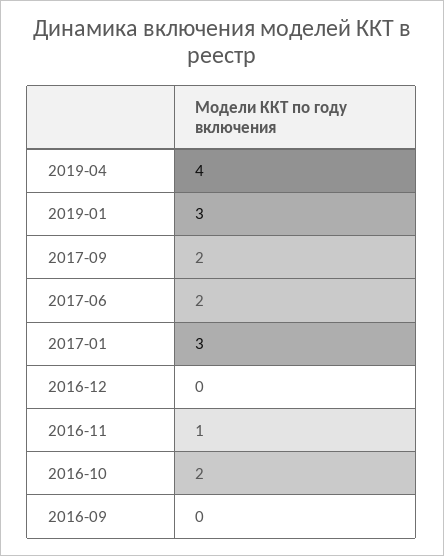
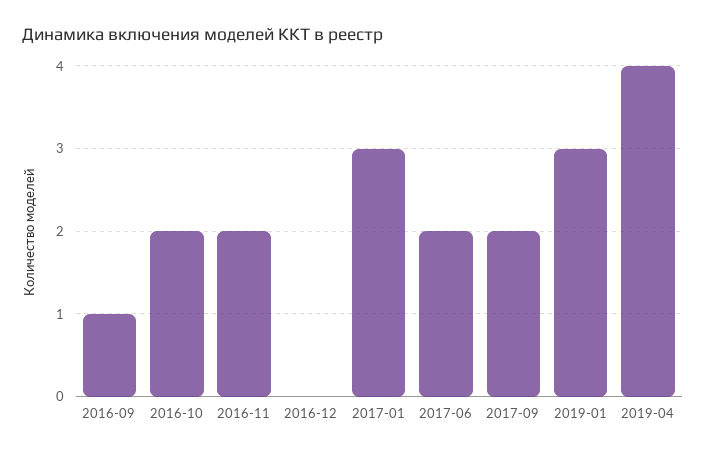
2016-11: 1 -> 2
2016-09: 0 -> 1

